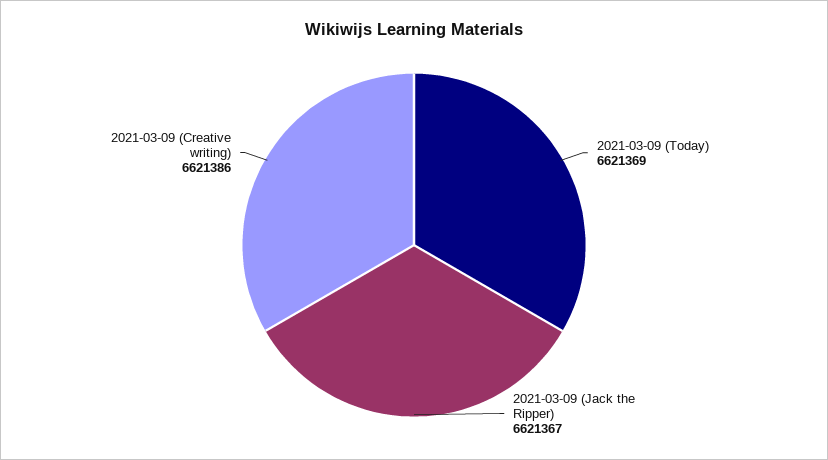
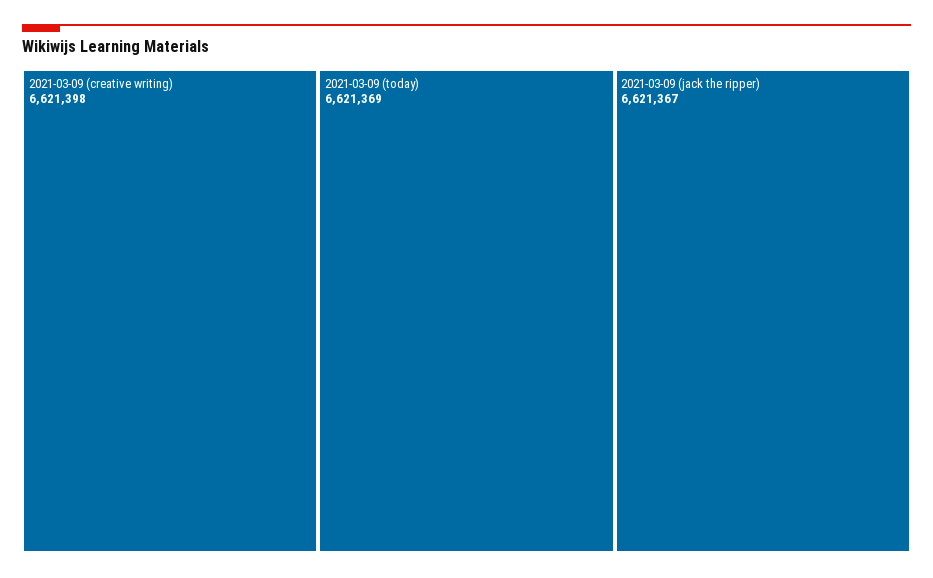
2021-03-09 (Creative writing): 6621386 -> 6621398

